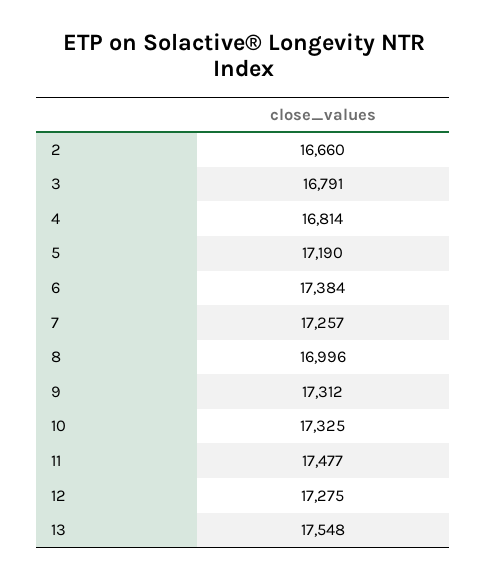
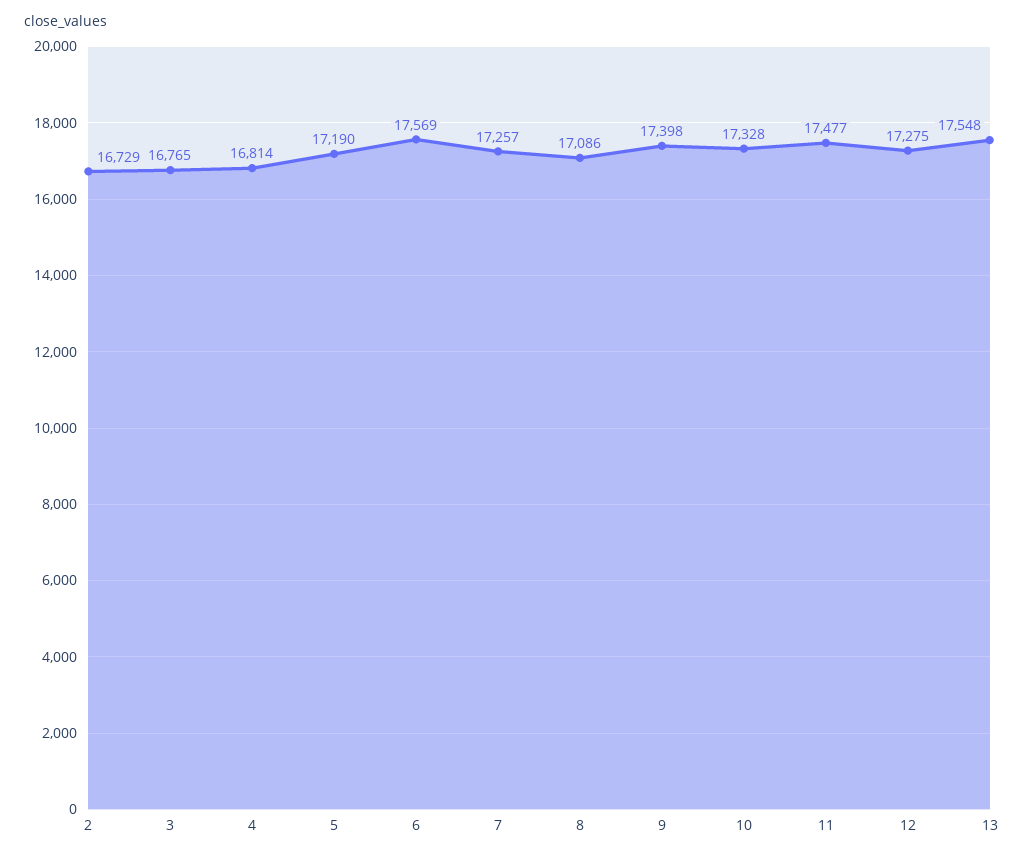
2: 16660 -> 16729
3: 16791 -> 16765
6: 17384 -> 17569
8: 16996 -> 17086
9: 17312 -> 17398
10: 17325 -> 17328

